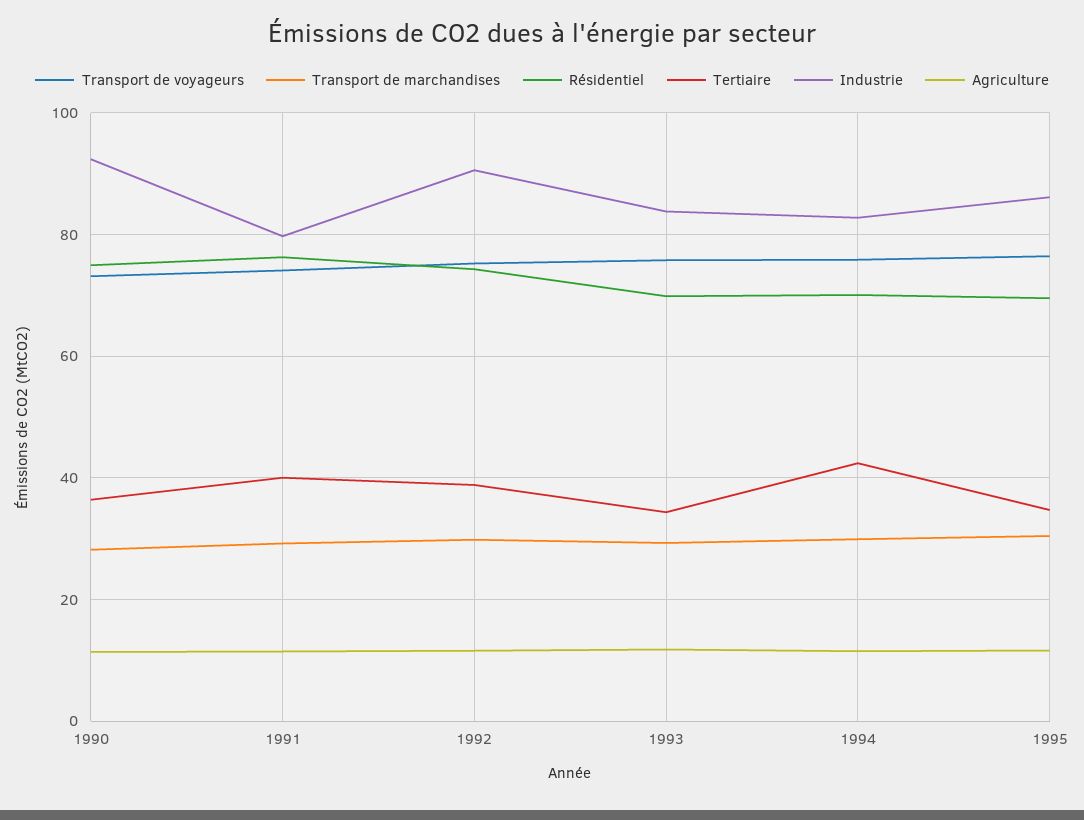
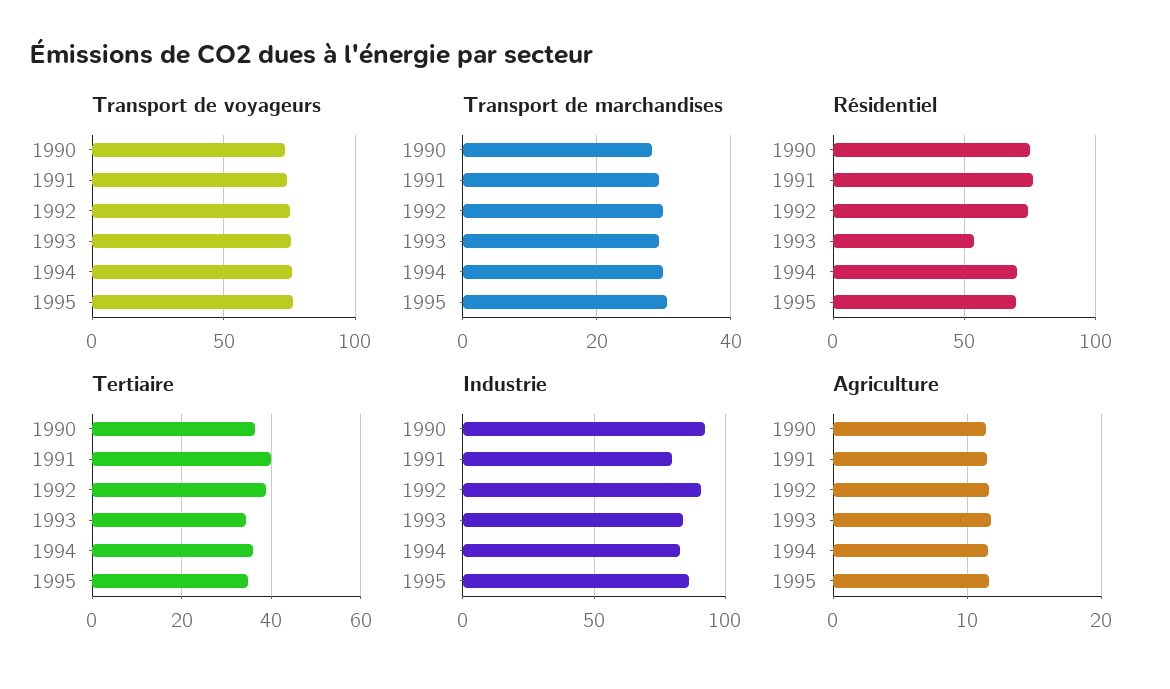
Résidentiel, 1993: 70 -> 55
Tertiaire, 1994: 42 -> 36

